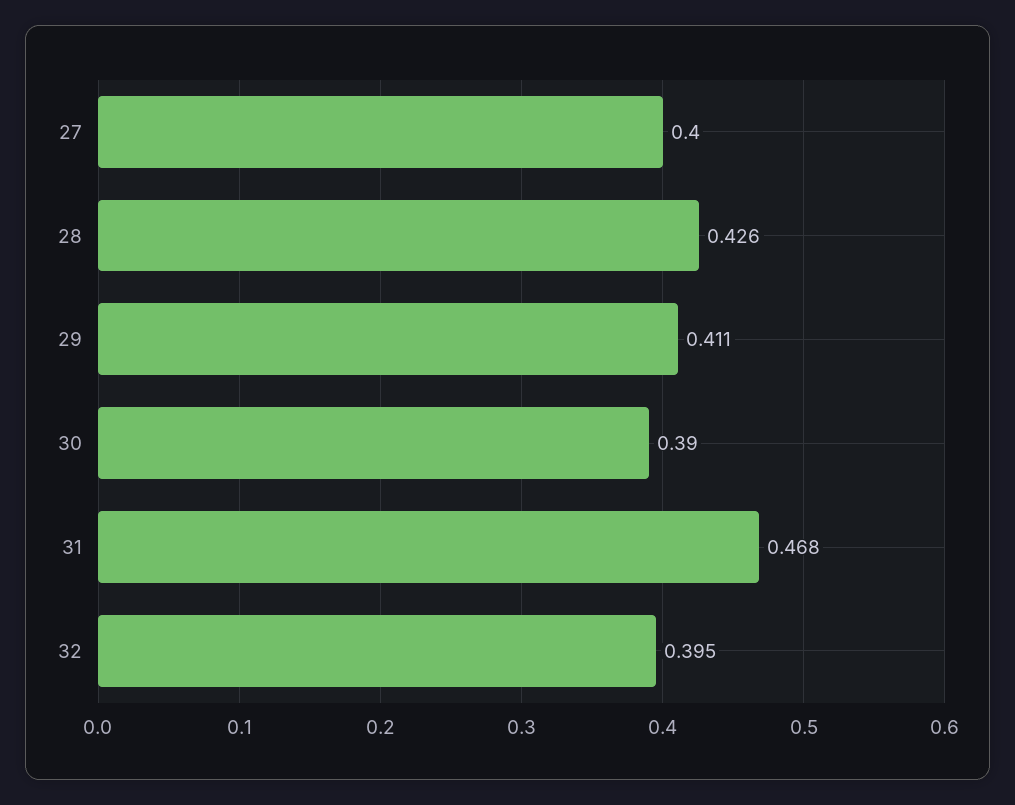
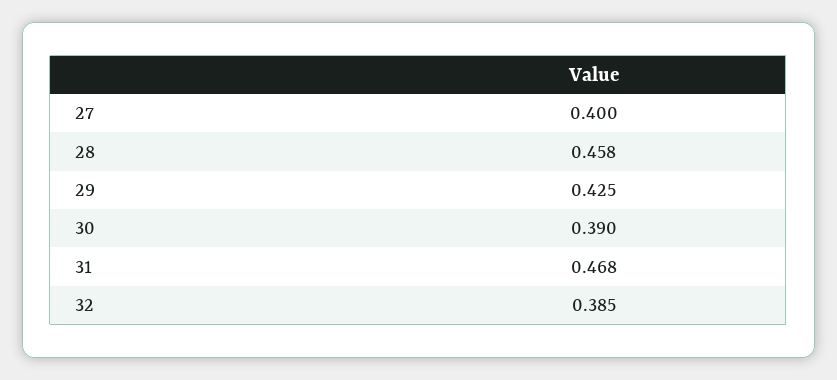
28: 0.426 -> 0.458
29: 0.411 -> 0.425
32: 0.395 -> 0.385

